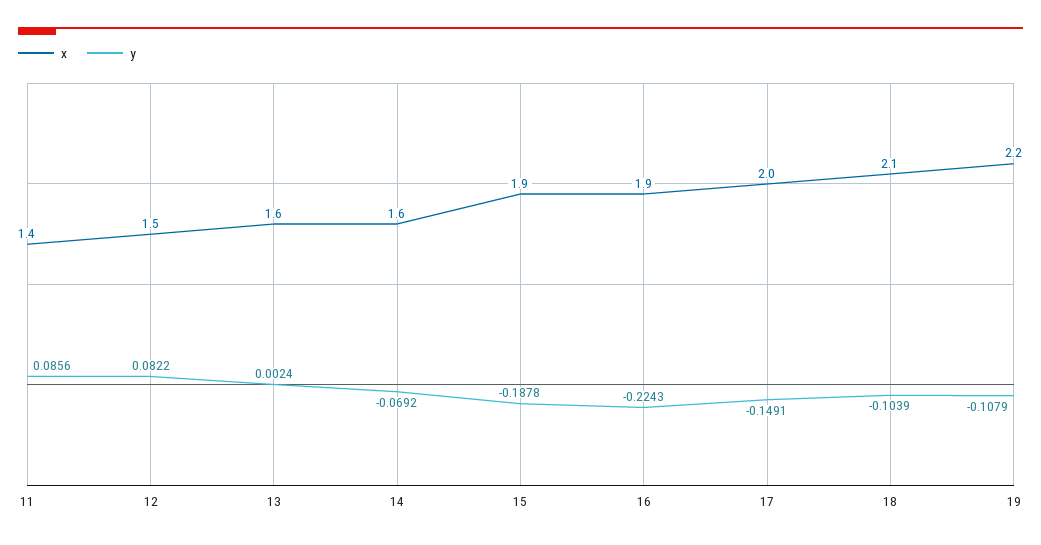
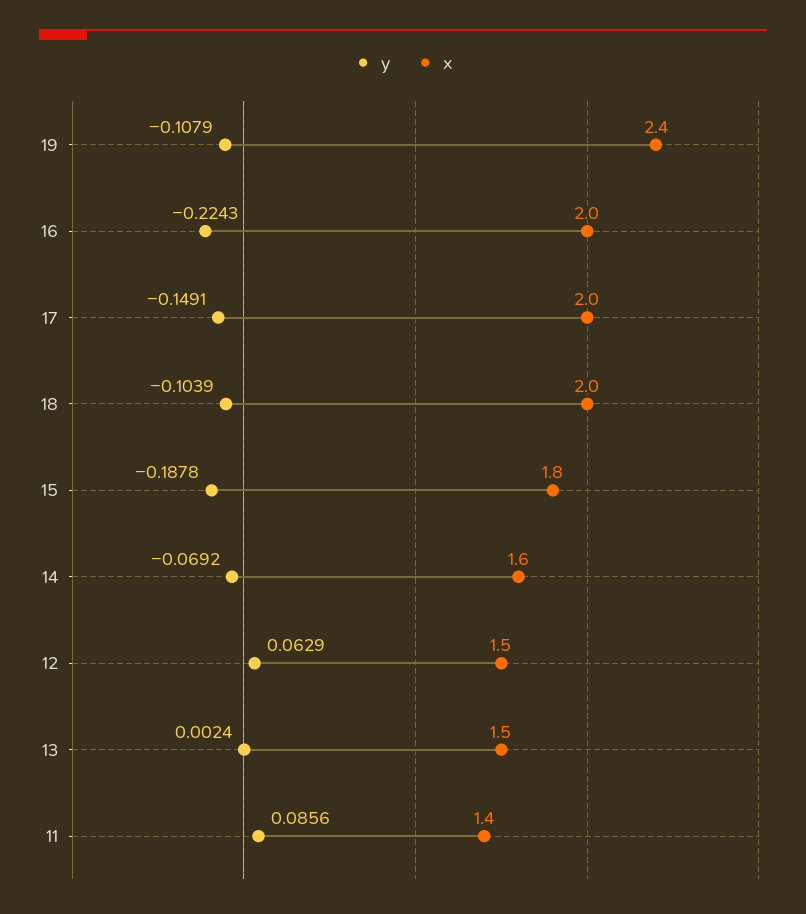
y, 12: 0.0822 -> 0.0629
x, 13: 1.6 -> 1.5
x, 15: 1.9 -> 1.8
x, 16: 1.9 -> 2
x, 18: 2.1 -> 2
x, 19: 2.2 -> 2.4

